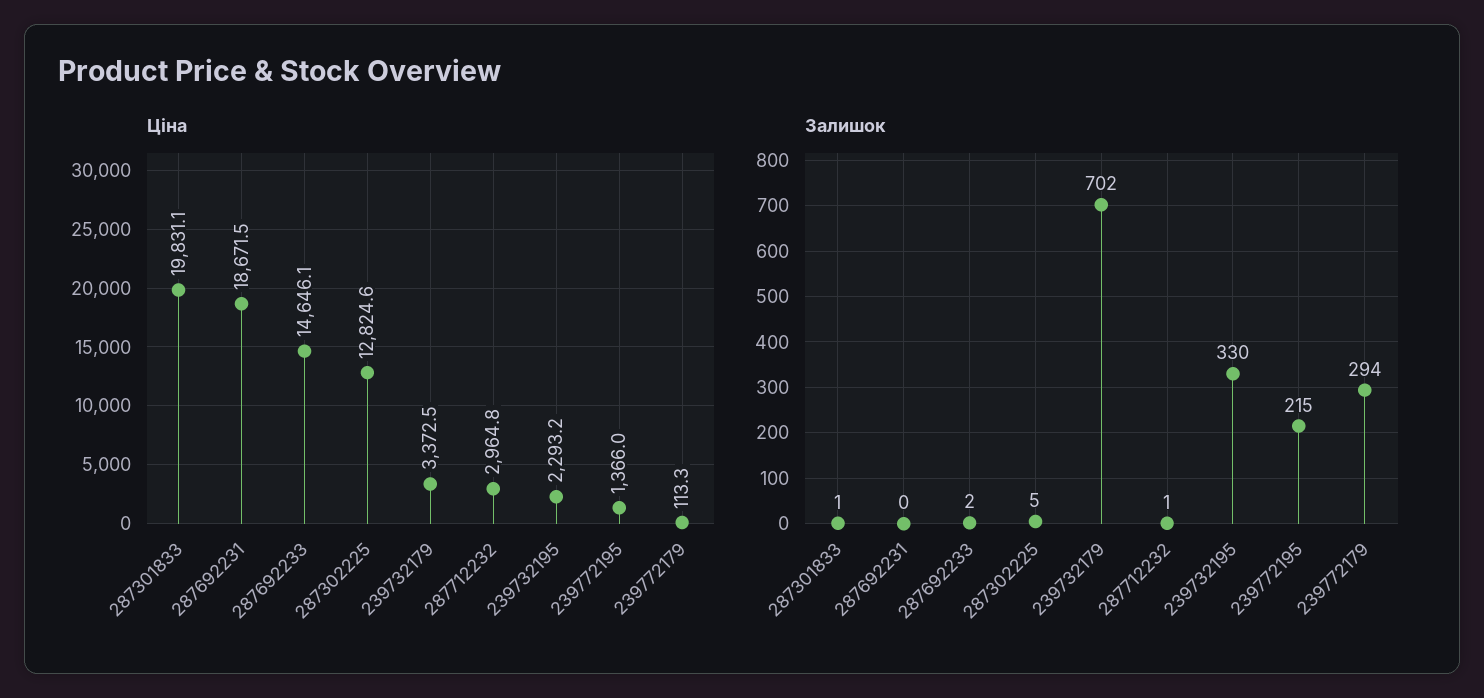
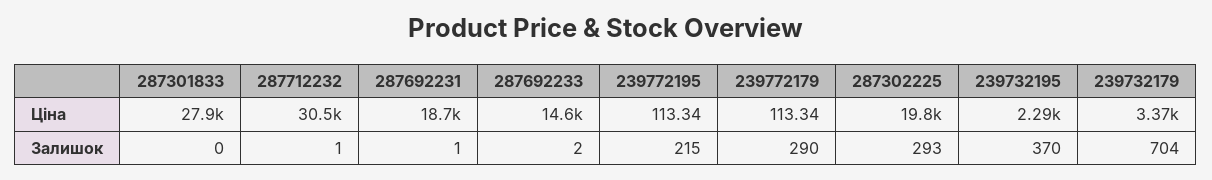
Ціна, 287301833: 19831.1 -> 27900
Ціна, 287302225: 12824.6 -> 19800
Ціна, 287712232: 2964.8 -> 30500
Ціна, 239772195: 1366 -> 113.34
Залишок, 287301833: 1 -> 0
Залишок, 287692231: 0 -> 1
Залишок, 287302225: 5 -> 293
Залишок, 239732179: 702 -> 704
Залишок, 239732195: 330 -> 370
Залишок, 239772179: 294 -> 290

